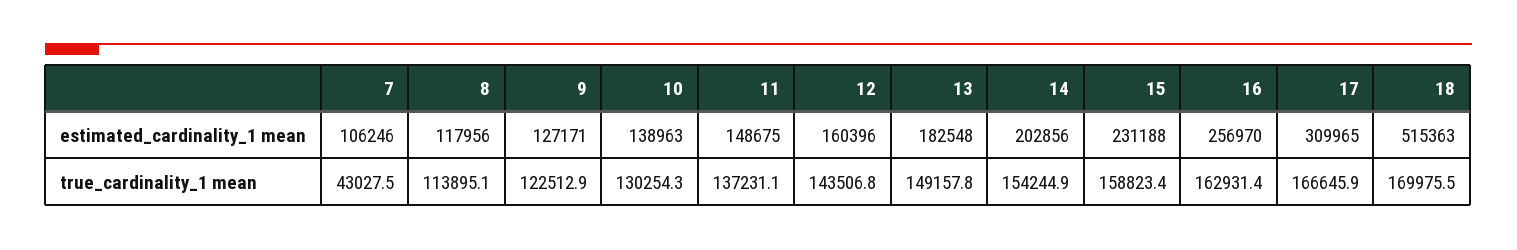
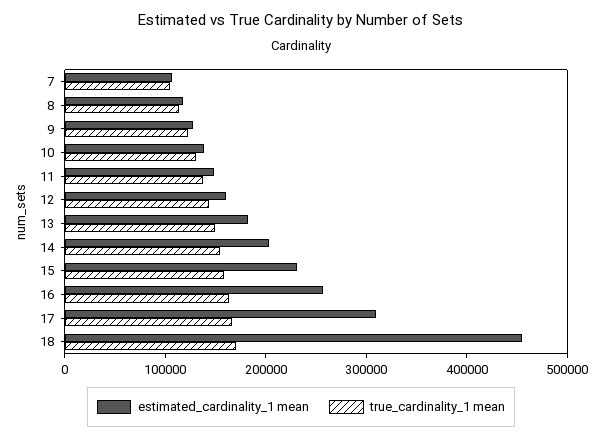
estimated_cardinality_1 mean, 18: 515363 -> 460000
true_cardinality_1 mean, 7: 43027.5 -> 100000

